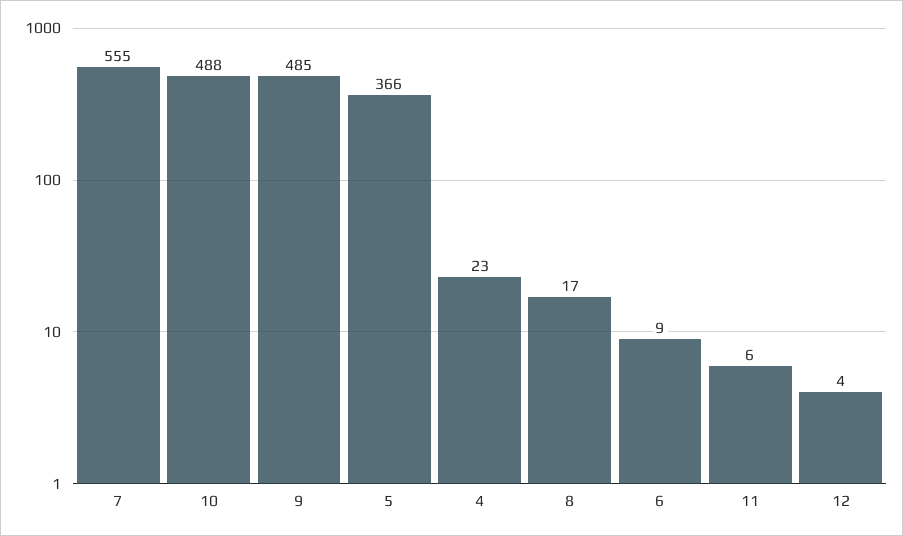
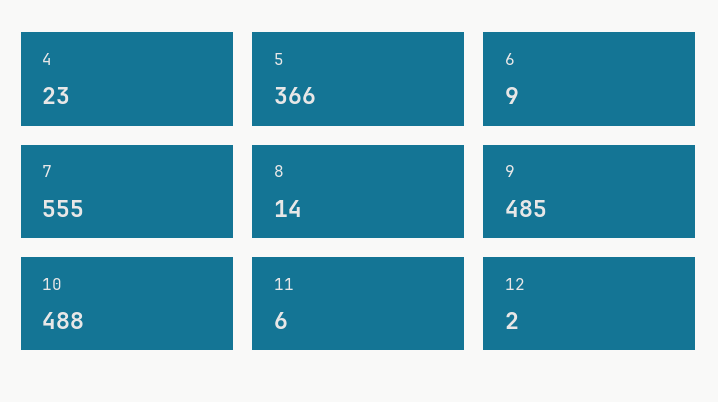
8: 17 -> 14
12: 4 -> 2

